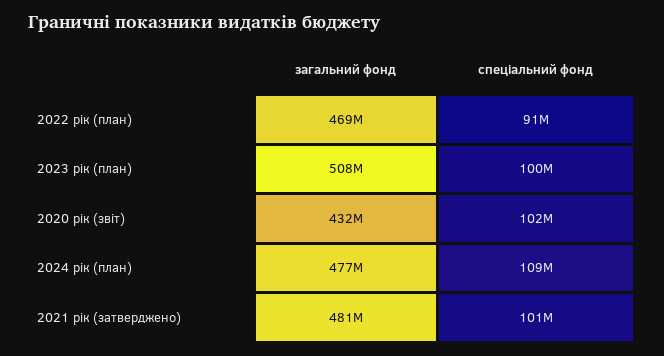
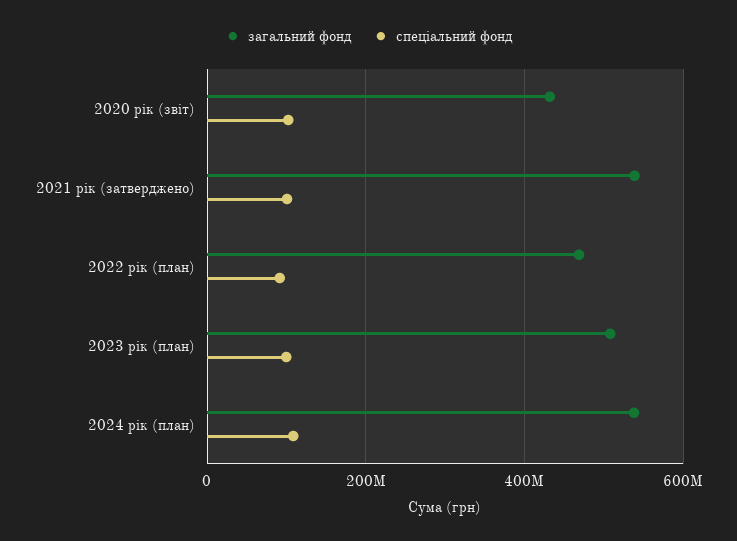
загальний фонд, 2024 рік (план): 477000000 -> 540000000
загальний фонд, 2021 рік (затверджено): 481000000 -> 540000000

